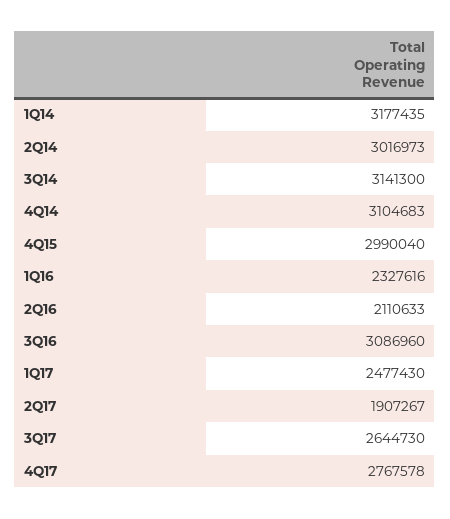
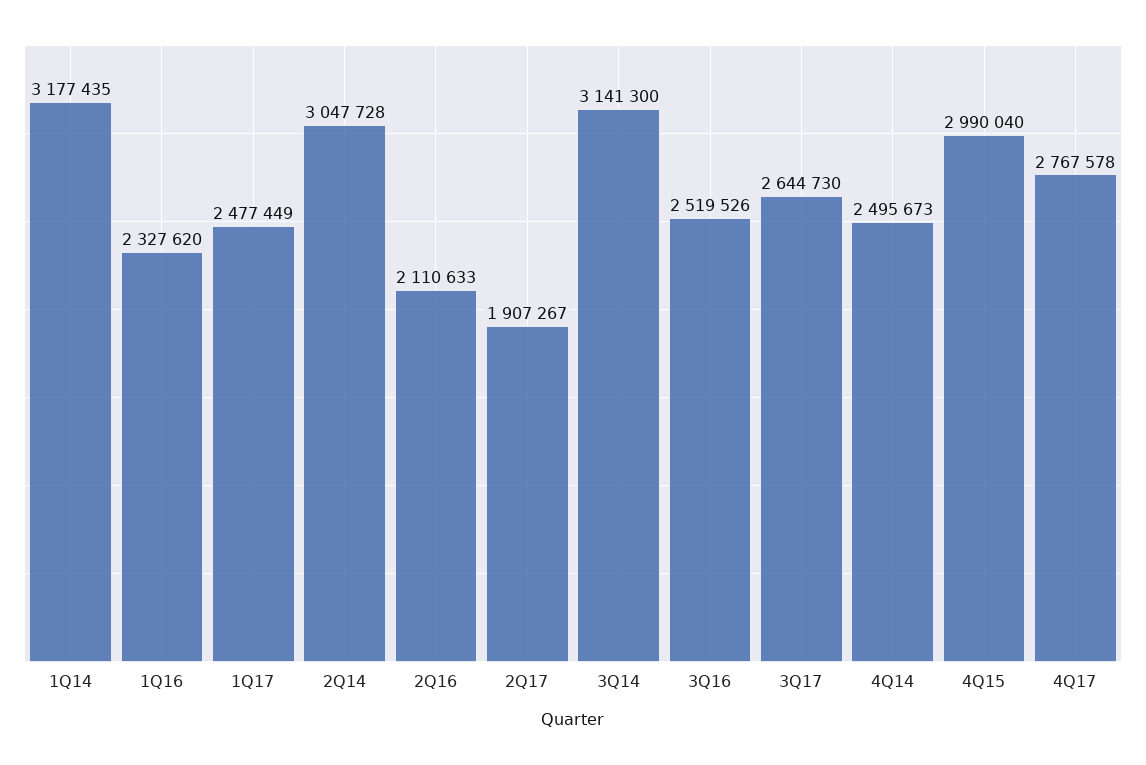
2Q14: 3016973 -> 3047728
4Q14: 3104683 -> 2495673
1Q16: 2327616 -> 2327620
3Q16: 3086960 -> 2519526
1Q17: 2477430 -> 2477449

